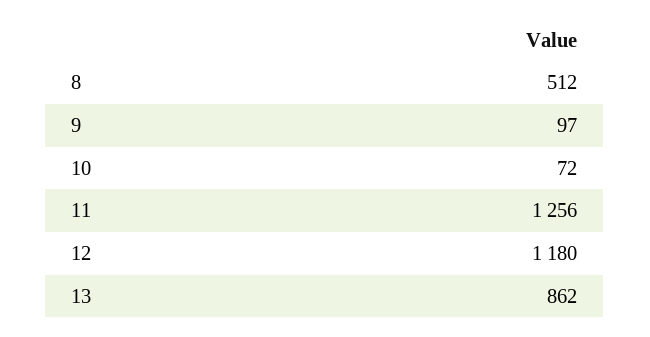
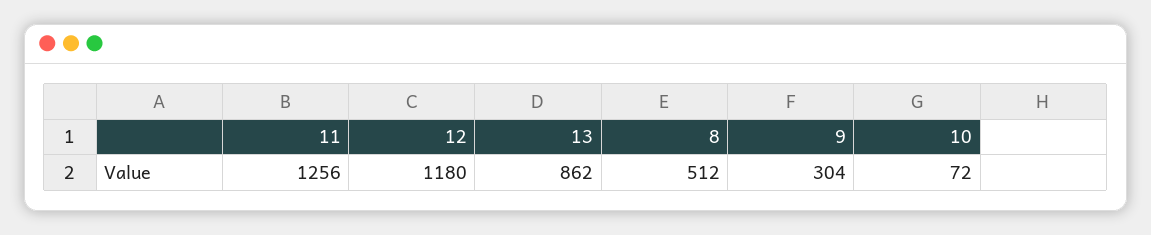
9: 97 -> 304

